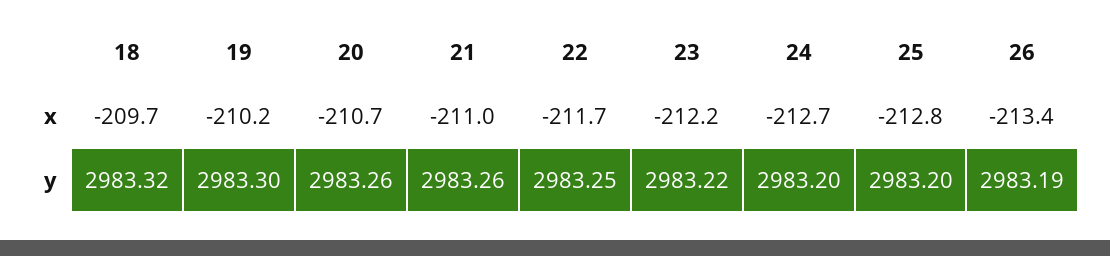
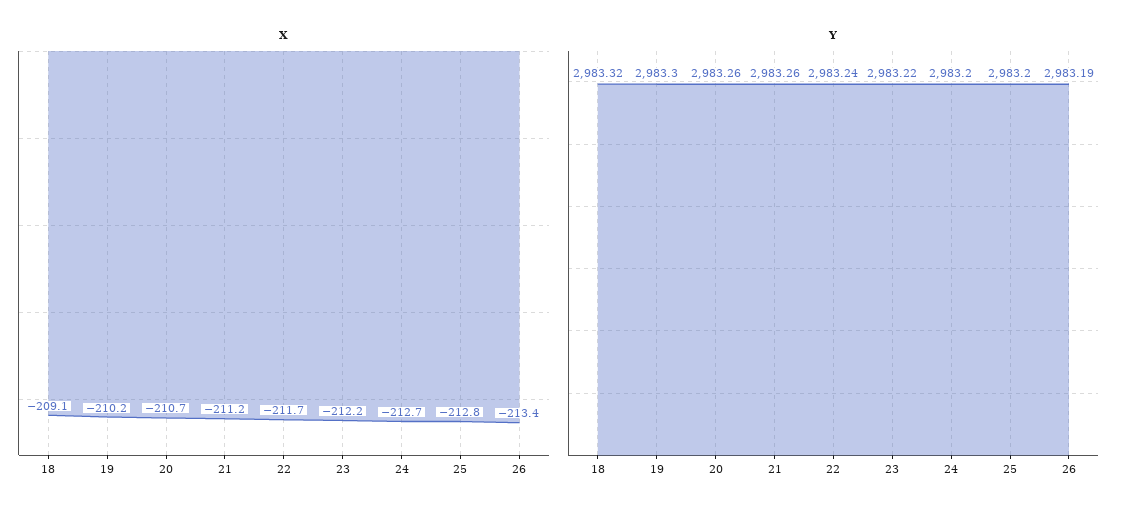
x, 18: -209.7 -> -209.1
x, 21: -211 -> -211.2
y, 22: 2983.25 -> 2983.24

